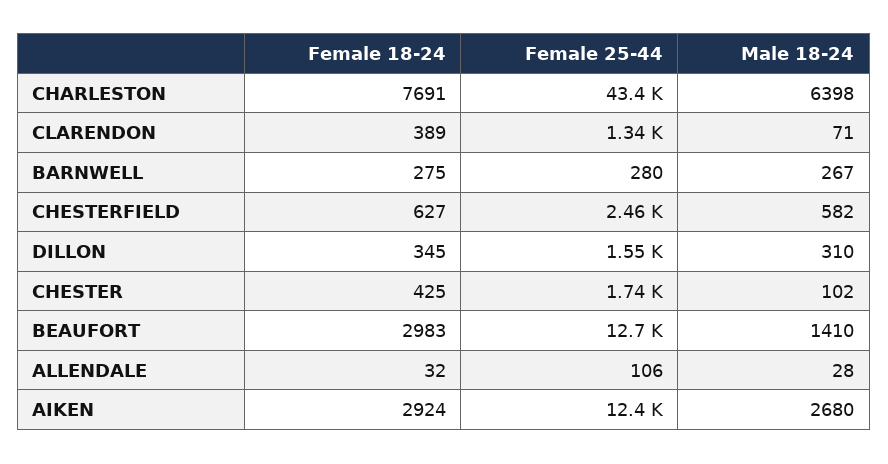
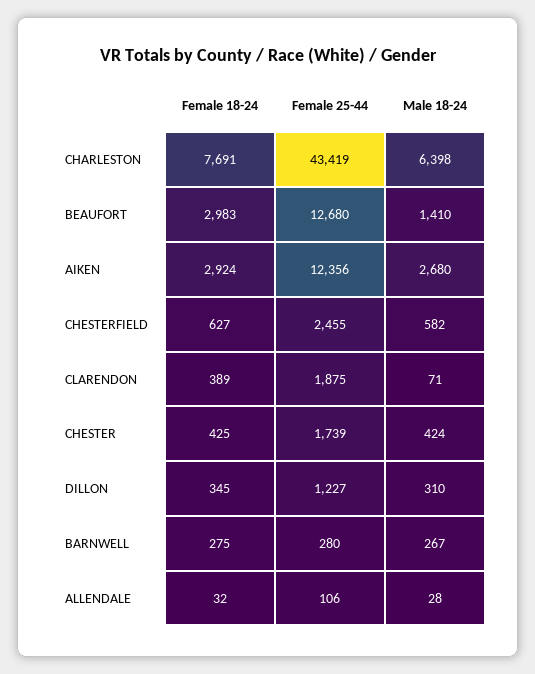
Female 25-44, CLARENDON: 1340 -> 1875
Female 25-44, DILLON: 1550 -> 1227
Male 18-24, CHESTER: 102 -> 424

